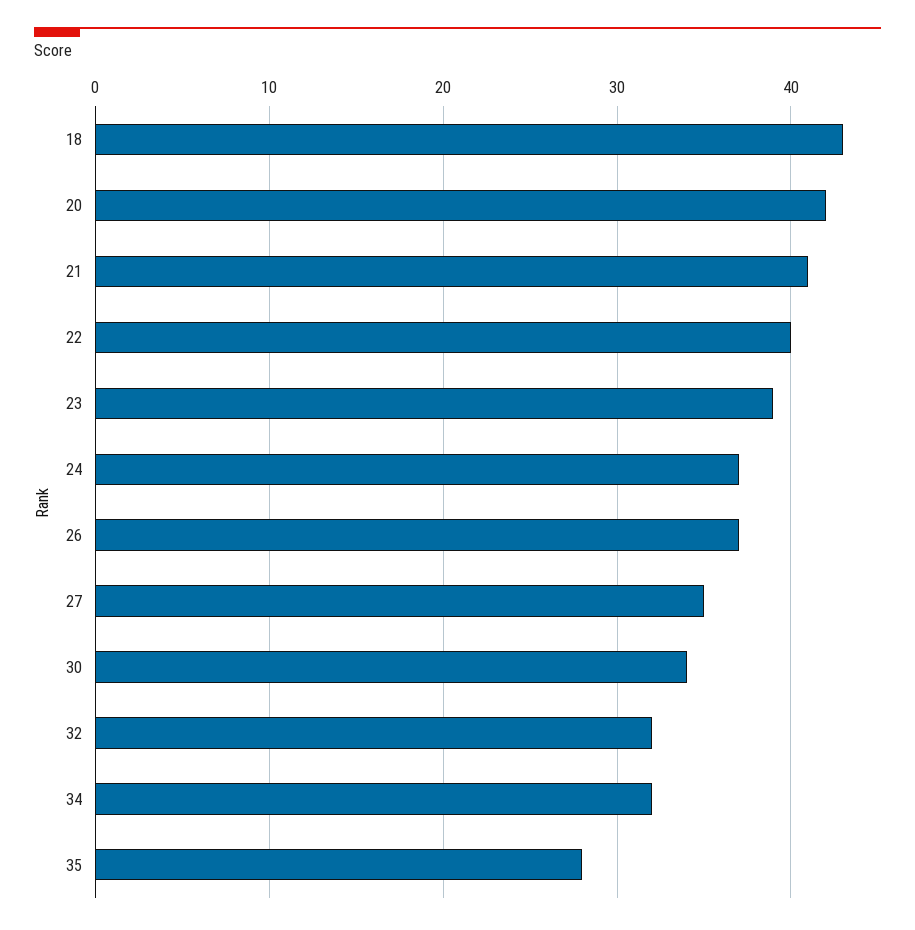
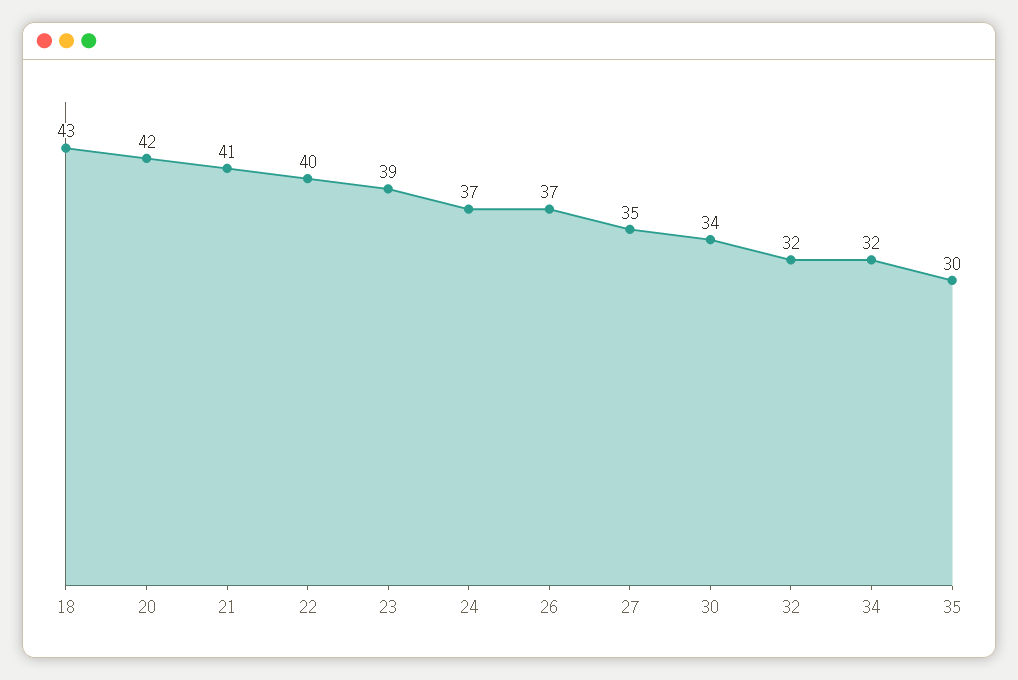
35: 28 -> 30

